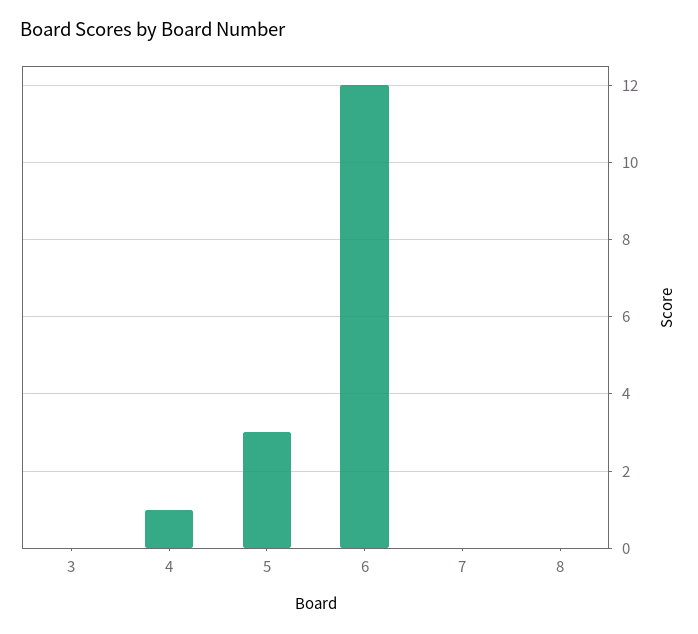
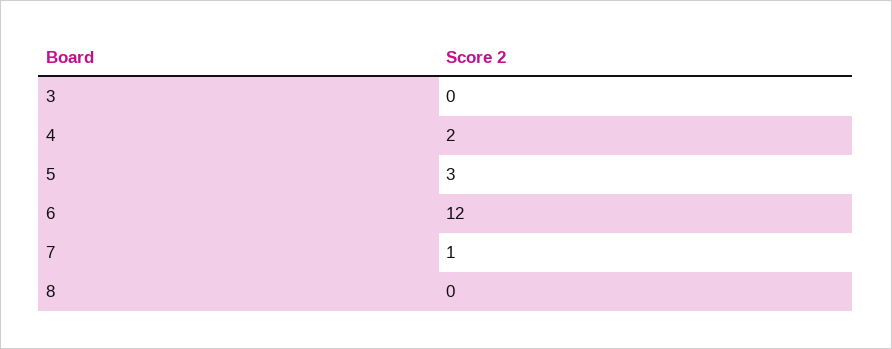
4: 1 -> 2
7: 0 -> 1

